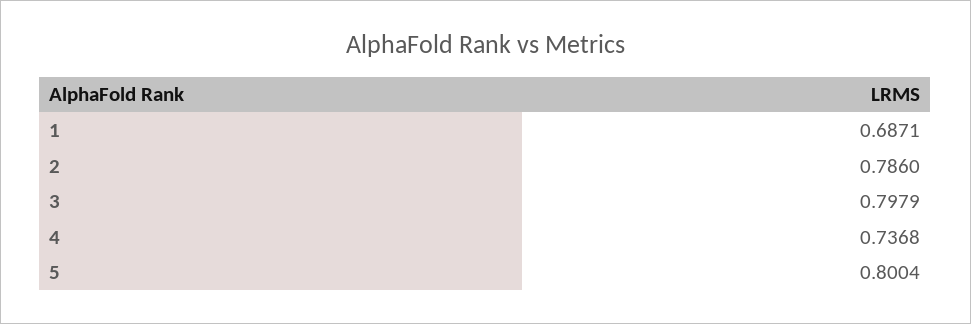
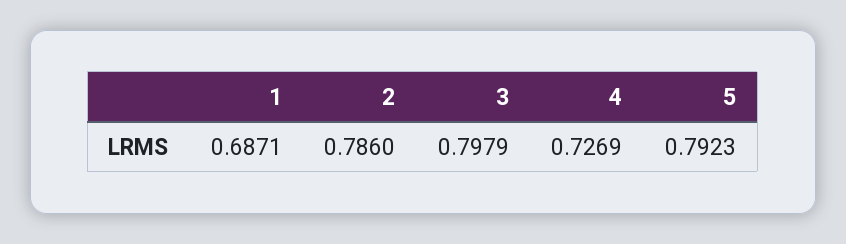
4: 0.7368 -> 0.7269
5: 0.8004 -> 0.7923

